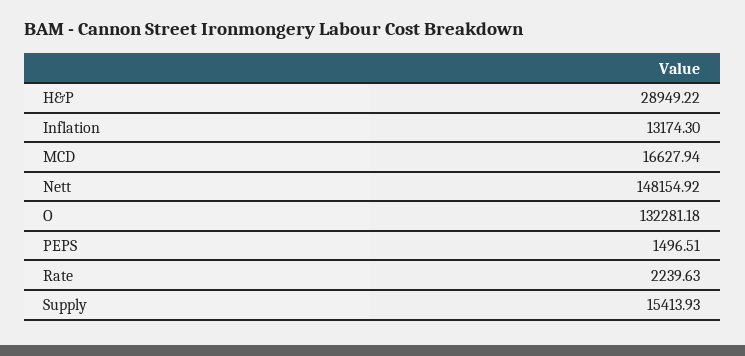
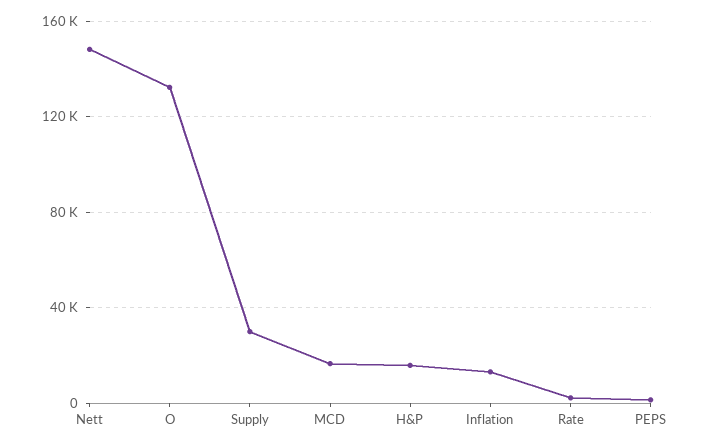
H&P: 28949.22 -> 15000
Supply: 15413.93 -> 30000

